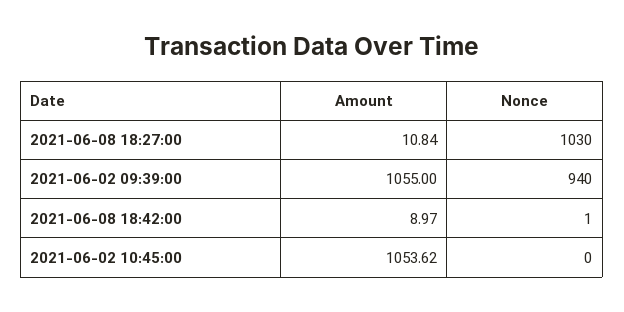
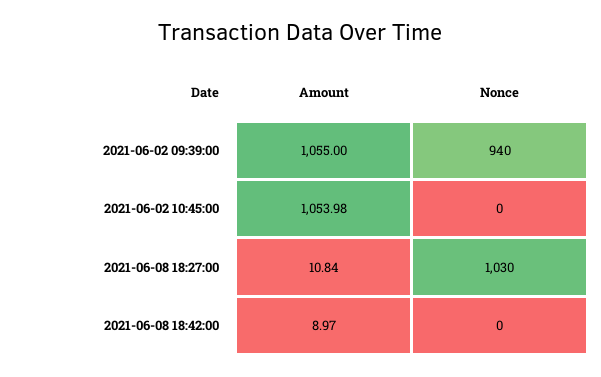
Nonce, 2021-06-08 18:42:00: 1 -> 0
Amount, 2021-06-02 10:45:00: 1053.62 -> 1053.98

